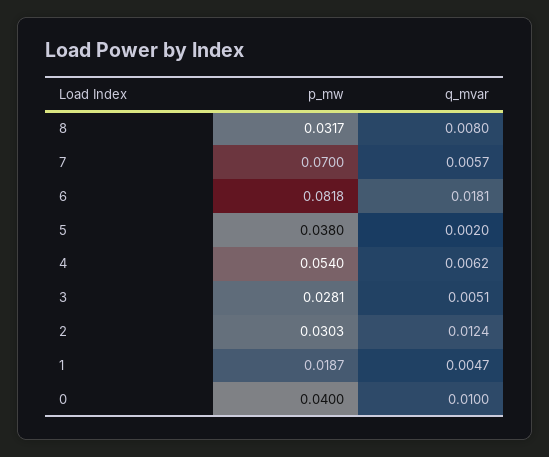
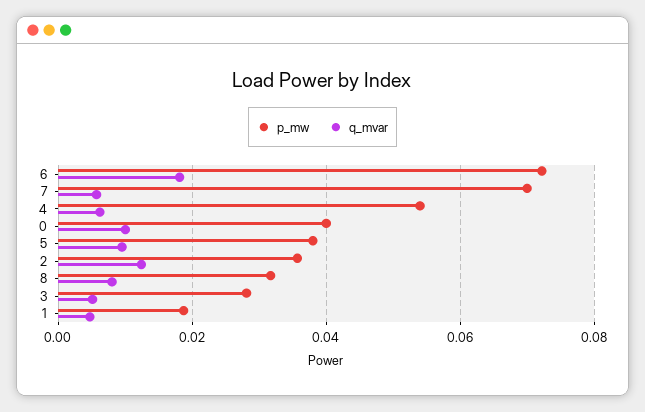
p_mw, 6: 0.0818 -> 0.072
q_mvar, 5: 0.002 -> 0.01
p_mw, 2: 0.0303 -> 0.036

